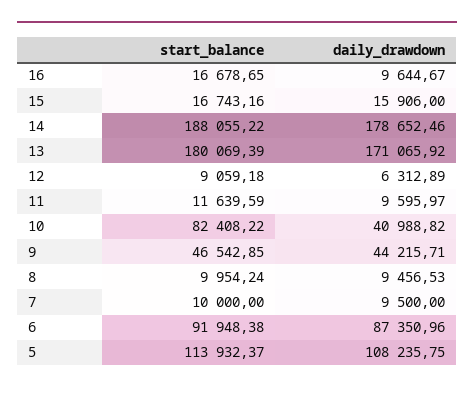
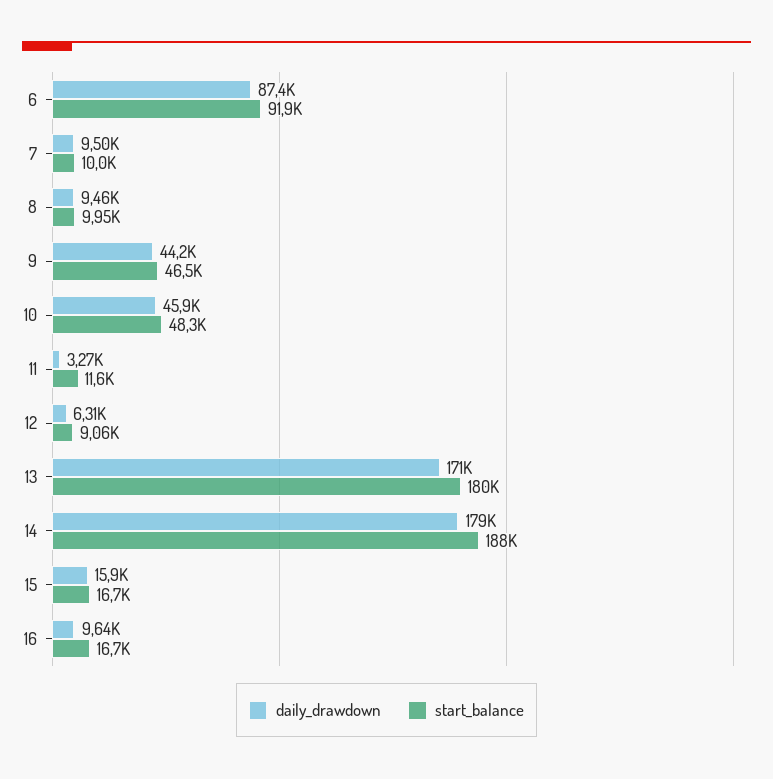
daily_drawdown, 11: 9595.97 -> 3270
start_balance, 10: 82408.22 -> 48300
daily_drawdown, 10: 40988.82 -> 45900
start_balance, 5: 113932.37 -> none
daily_drawdown, 5: 108235.75 -> none

